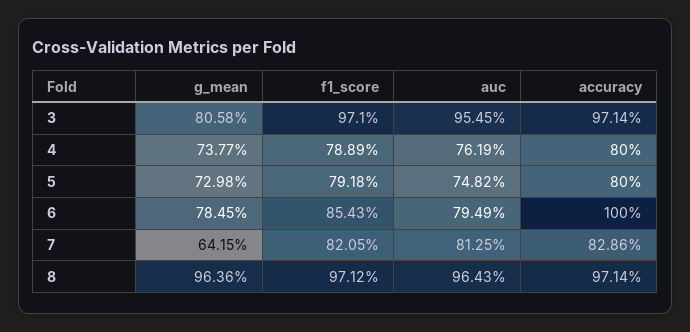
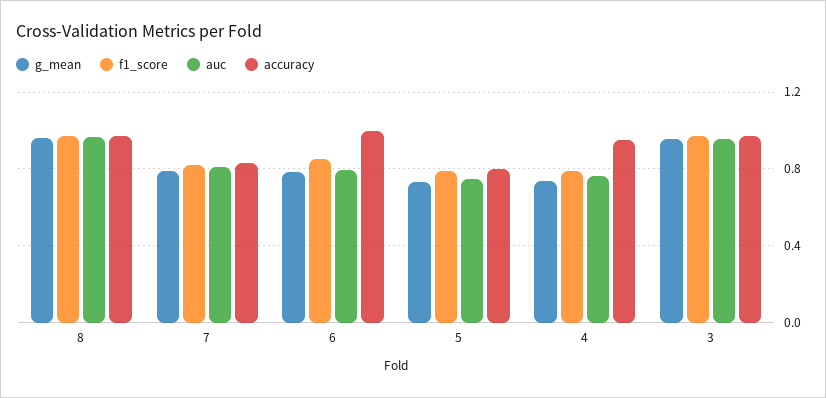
g_mean, 3: 0.8058 -> 0.95
accuracy, 4: 0.8 -> 0.95
g_mean, 7: 0.6415 -> 0.8

